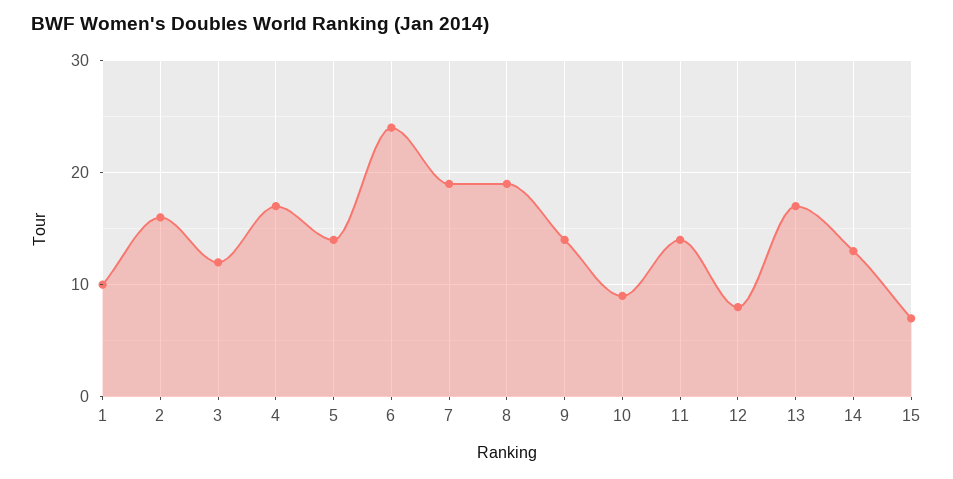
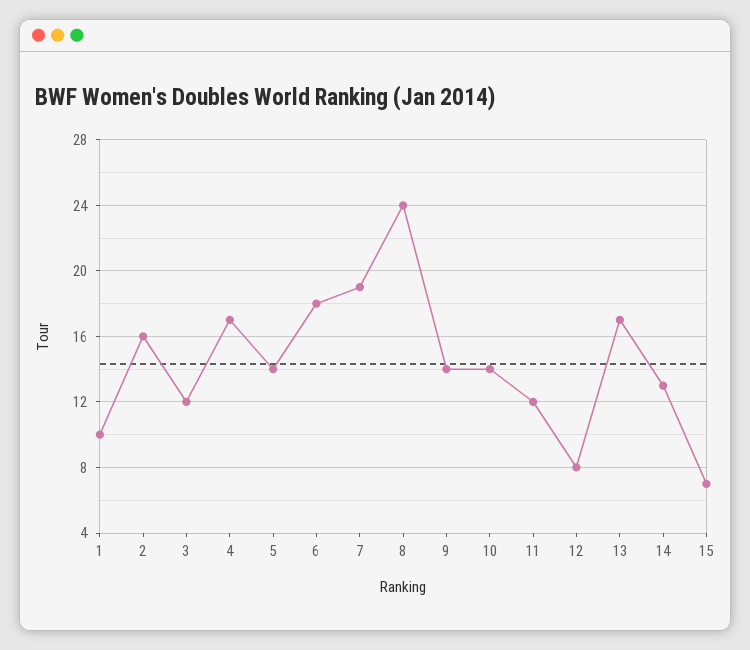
6: 24 -> 18
8: 19 -> 24
10: 9 -> 14
11: 14 -> 12

